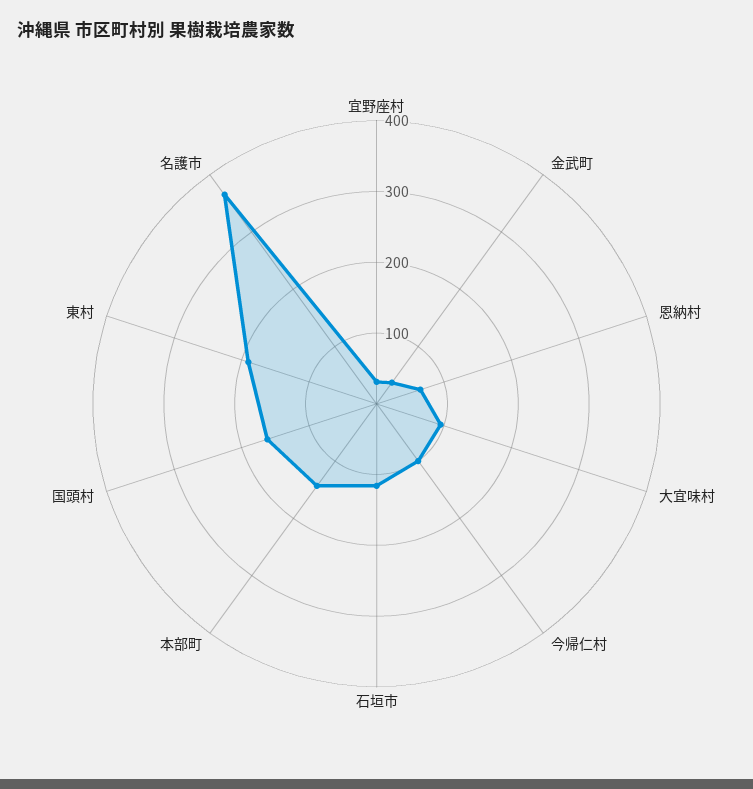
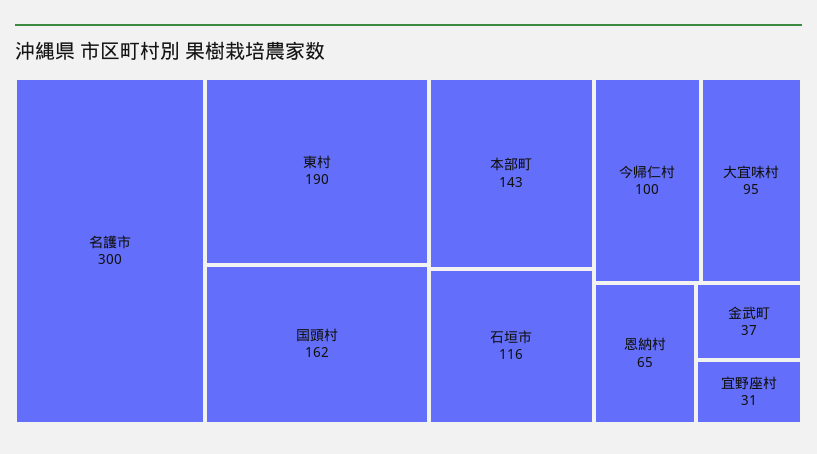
名護市: 360 -> 300

